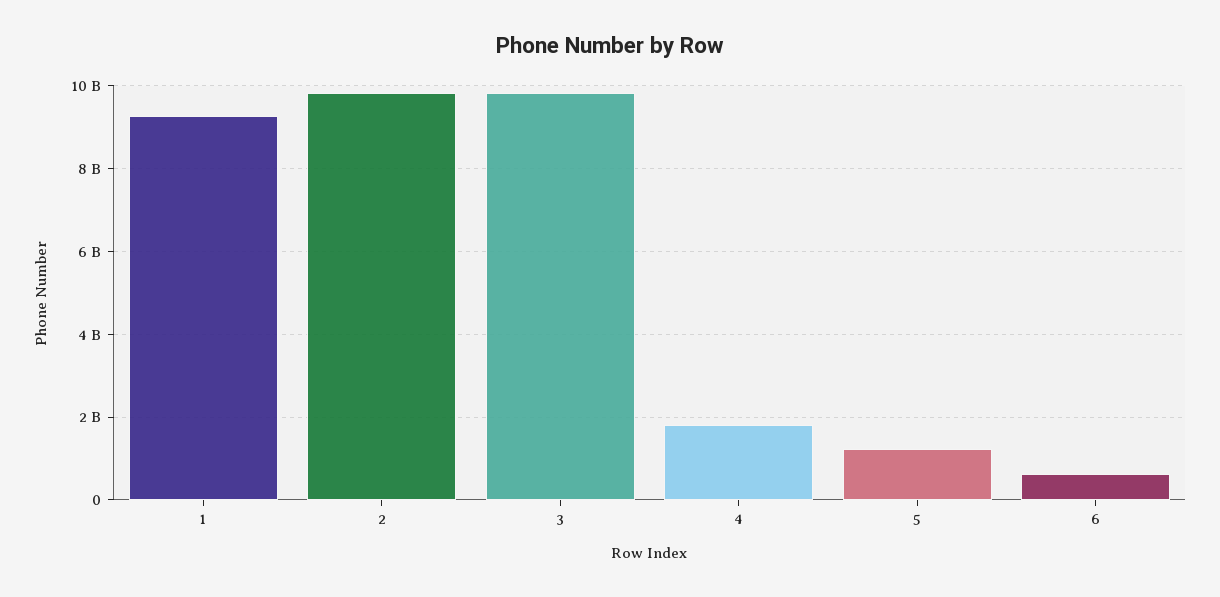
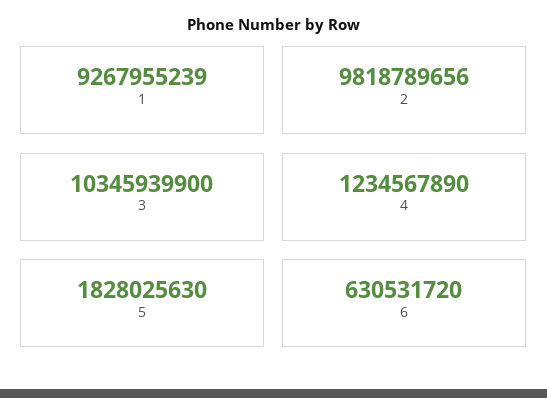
3: 9800000000 -> 10345939900
4: 1800000000 -> 1234567890
5: 1200000000 -> 1828025630

